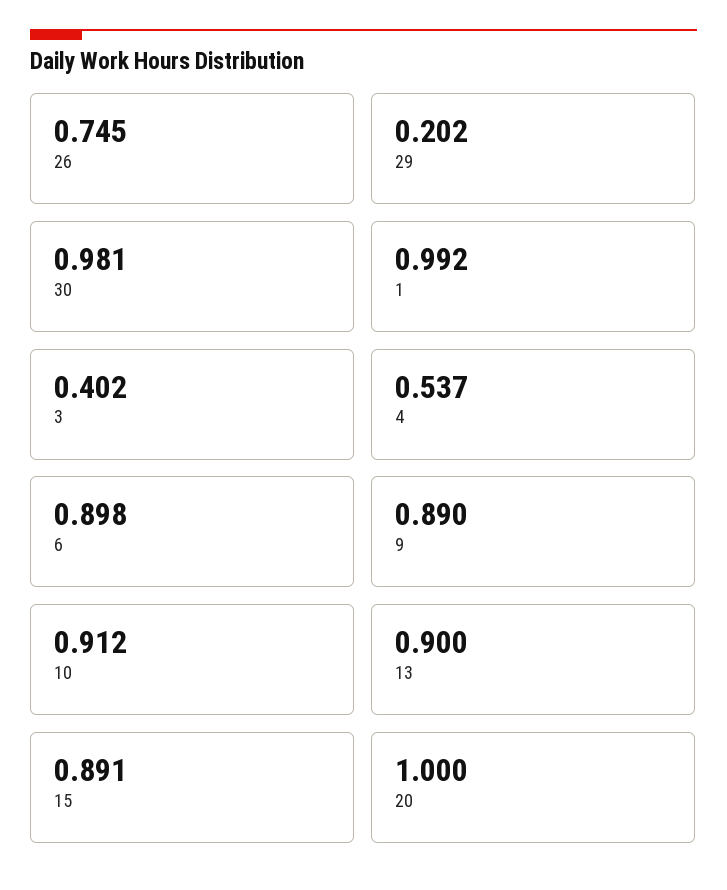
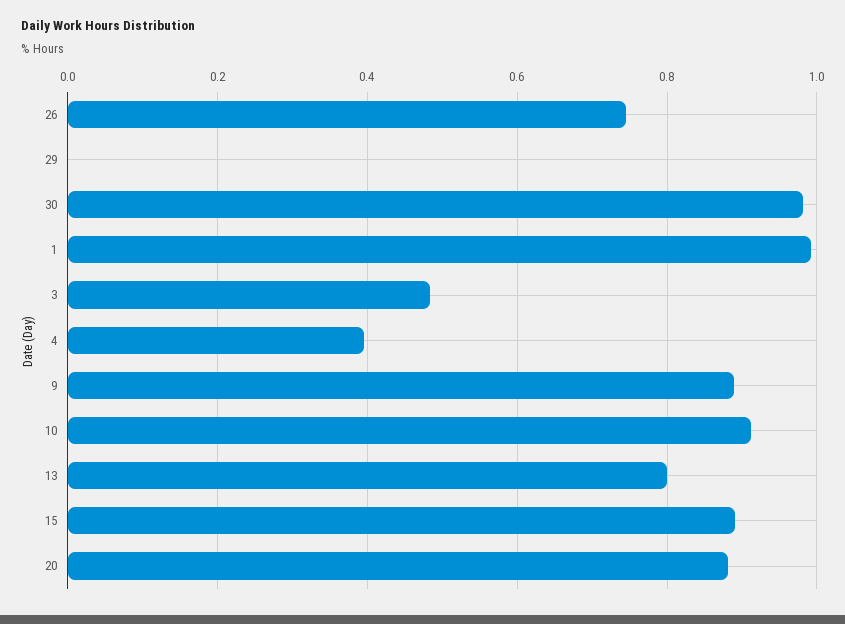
29: 0.202 -> 0
3: 0.402 -> 0.48
4: 0.537 -> 0.4
6: 0.898 -> none
13: 0.9 -> 0.8
20: 1 -> 0.88

